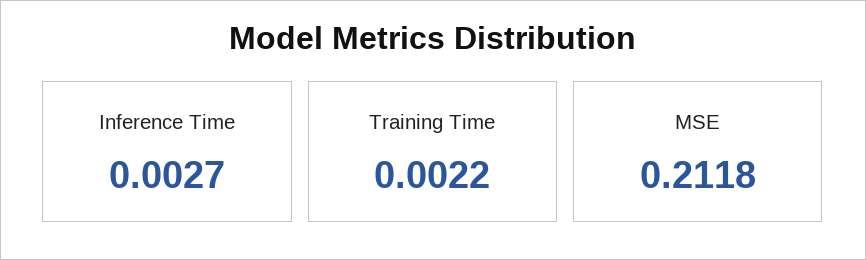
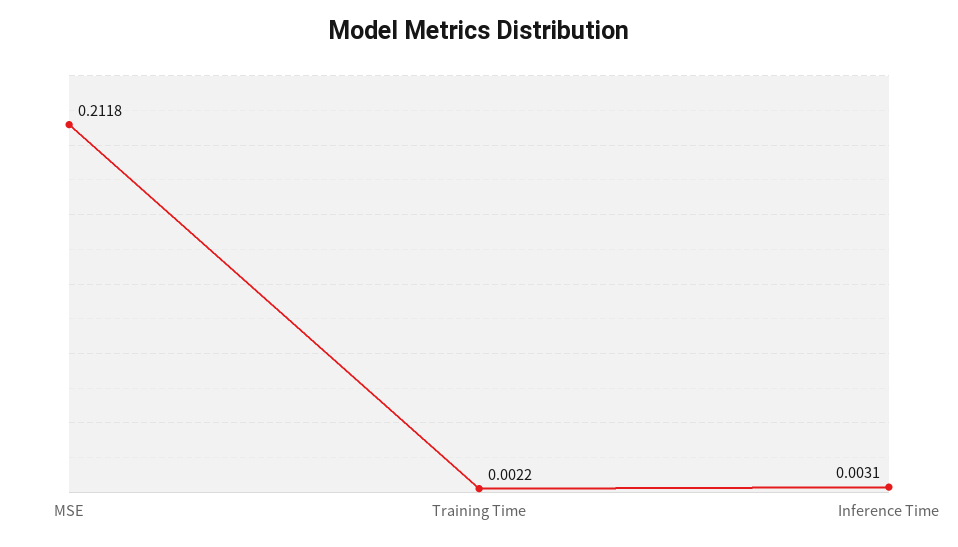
Inference Time: 0.0027 -> 0.0031

